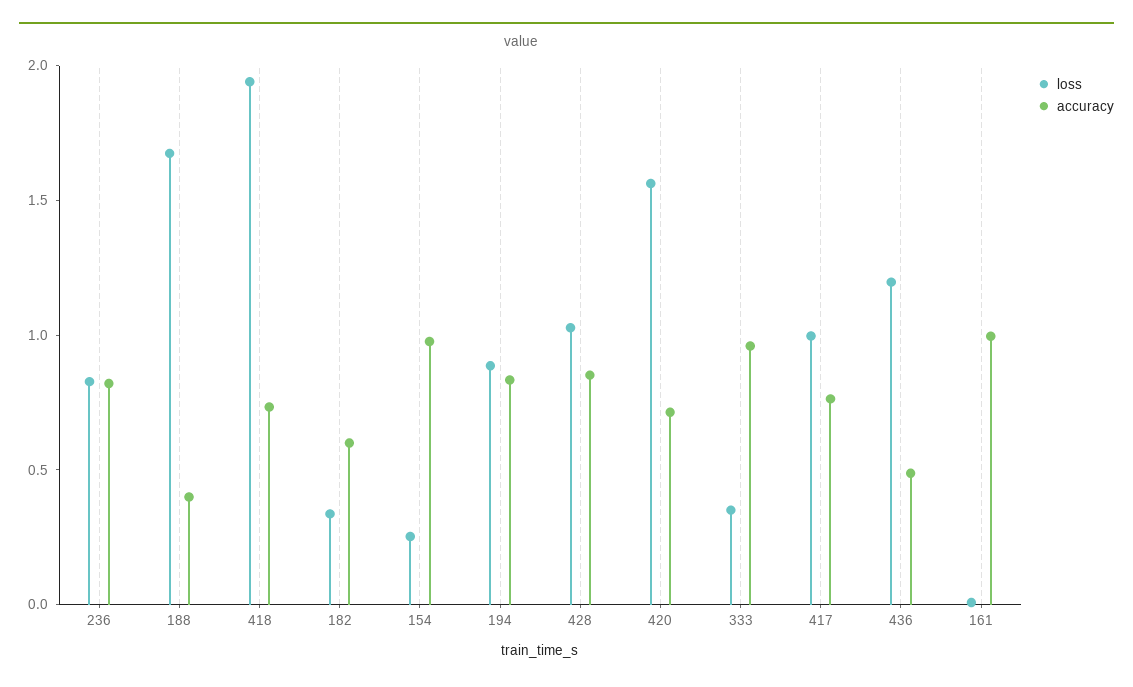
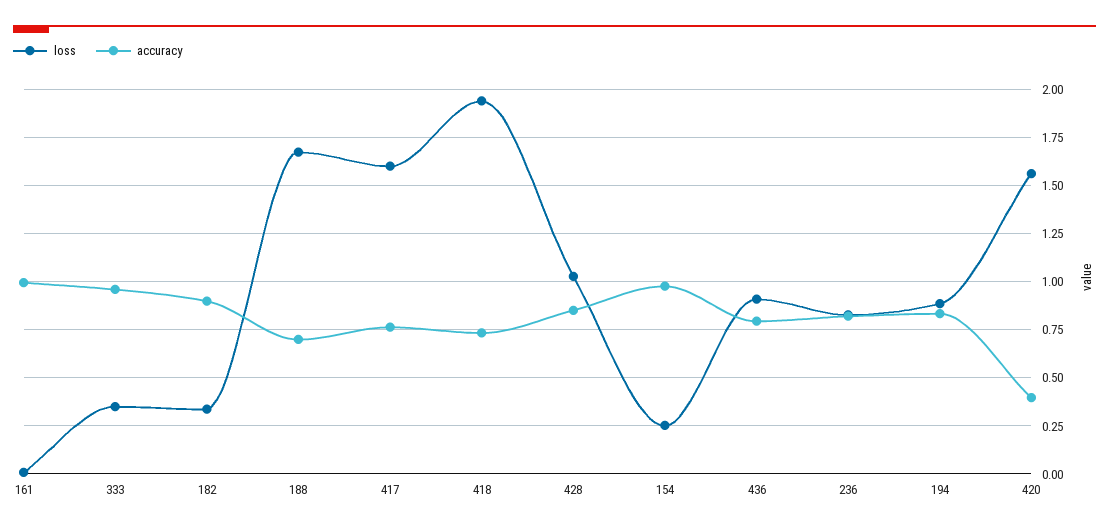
accuracy, 188: 0.4 -> 0.7
accuracy, 182: 0.6 -> 0.9
accuracy, 420: 0.7 -> 0.4
loss, 417: 1 -> 1.6
loss, 436: 1.2 -> 0.9
accuracy, 436: 0.5 -> 0.8

